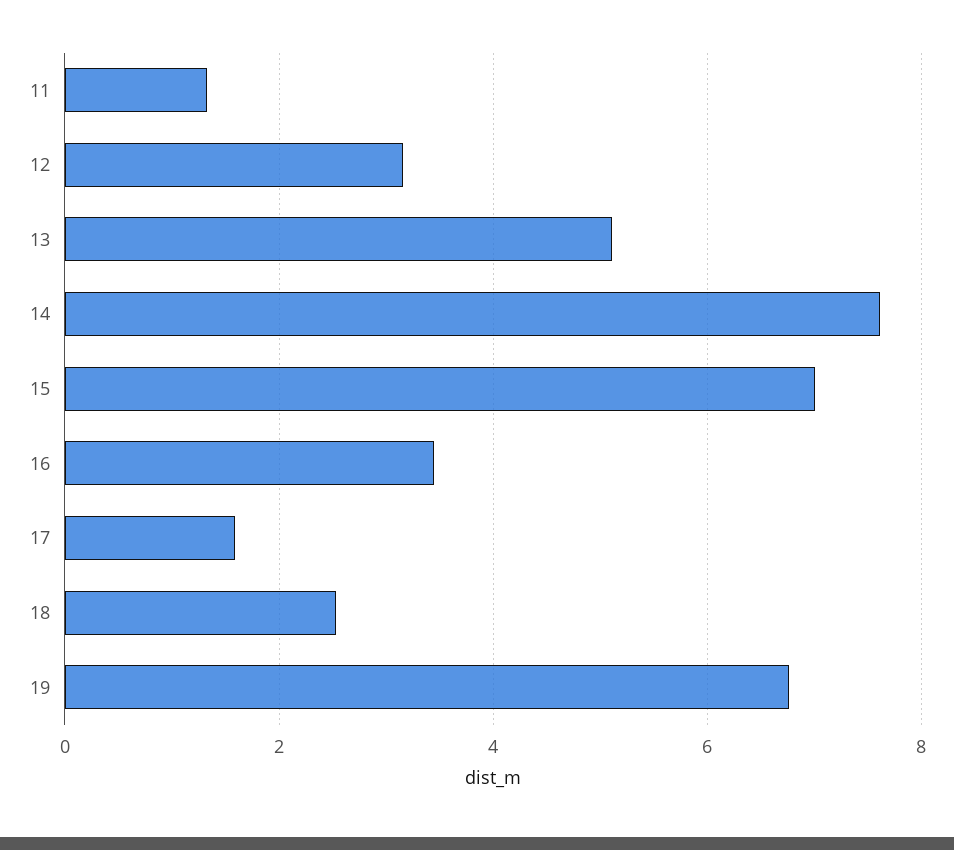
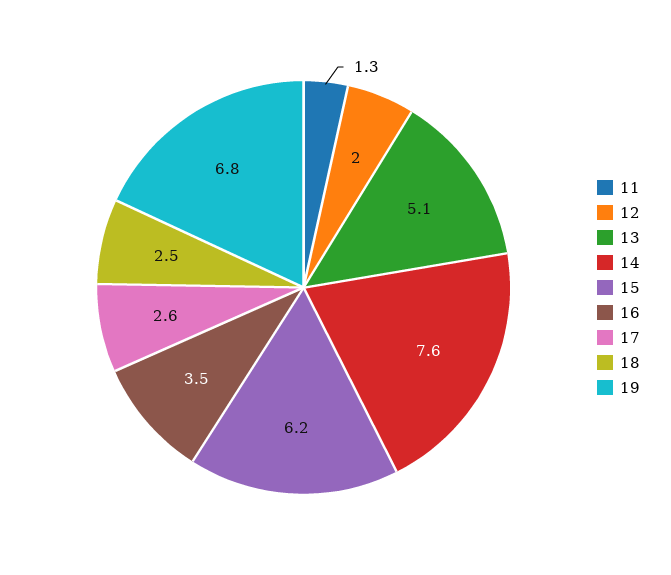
12: 3.2 -> 2
15: 7 -> 6.2
17: 1.6 -> 2.6

